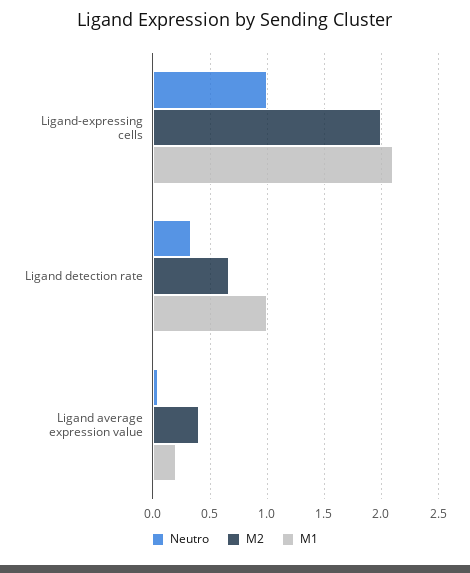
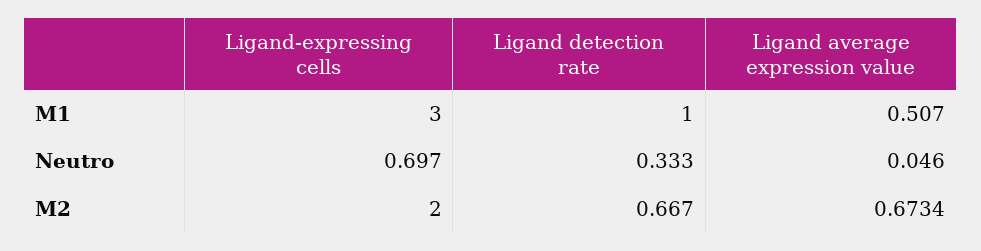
Neutro, Ligand-expressing cells: 1 -> 0.697
M1, Ligand-expressing cells: 2.1 -> 3
M2, Ligand average expression value: 0.4 -> 0.6734
M1, Ligand average expression value: 0.2 -> 0.507

